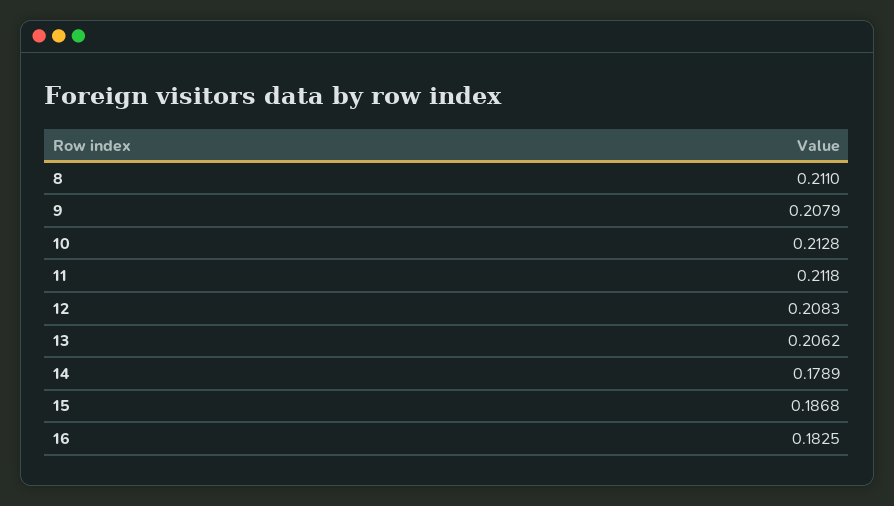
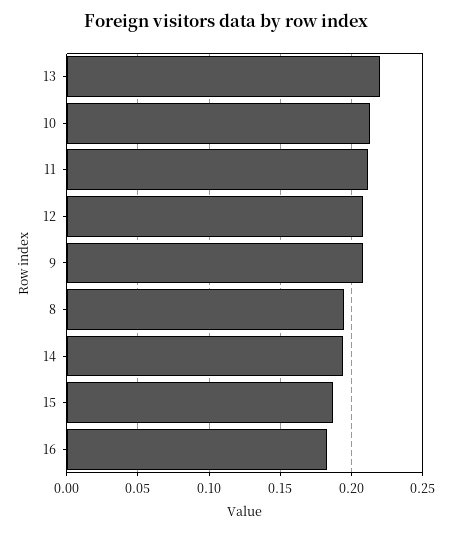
8: 0.211 -> 0.195
13: 0.2062 -> 0.22
14: 0.1789 -> 0.195

